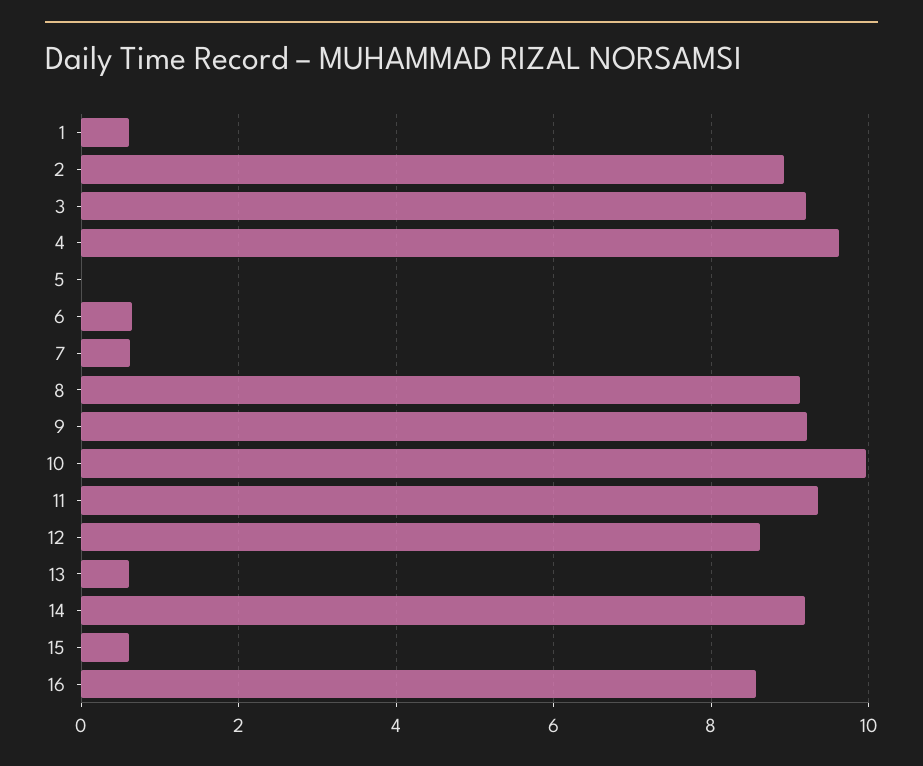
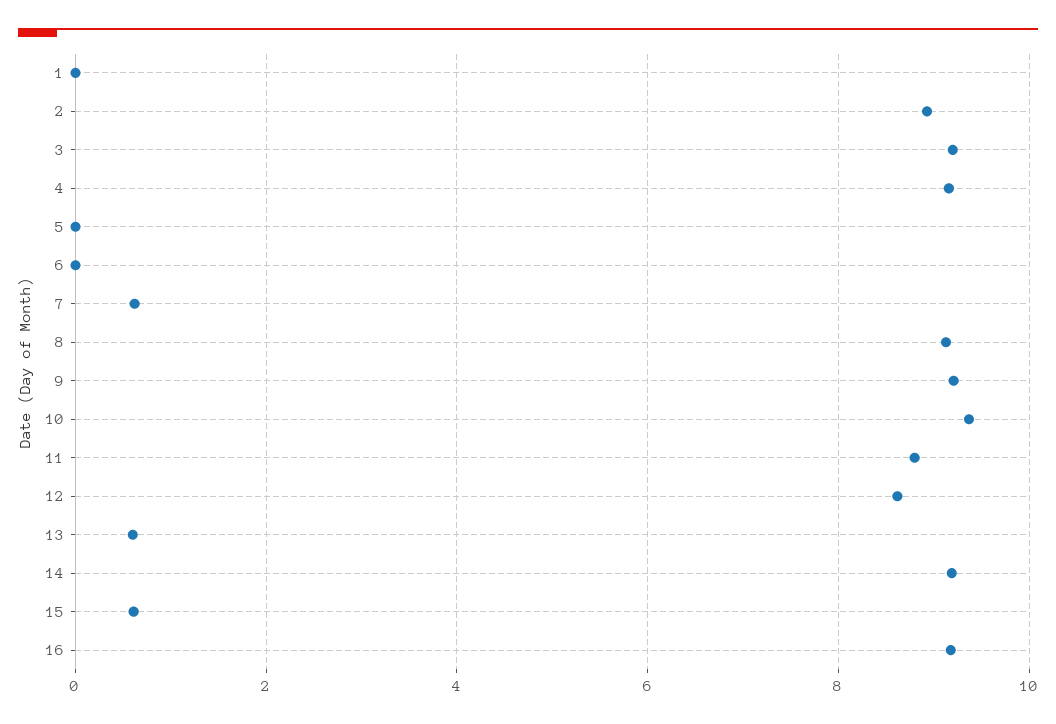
1: 0.6 -> 0
4: 9.6 -> 9.2
6: 0.6 -> 0
10: 10 -> 9.4
11: 9.4 -> 8.8
16: 8.6 -> 9.2

